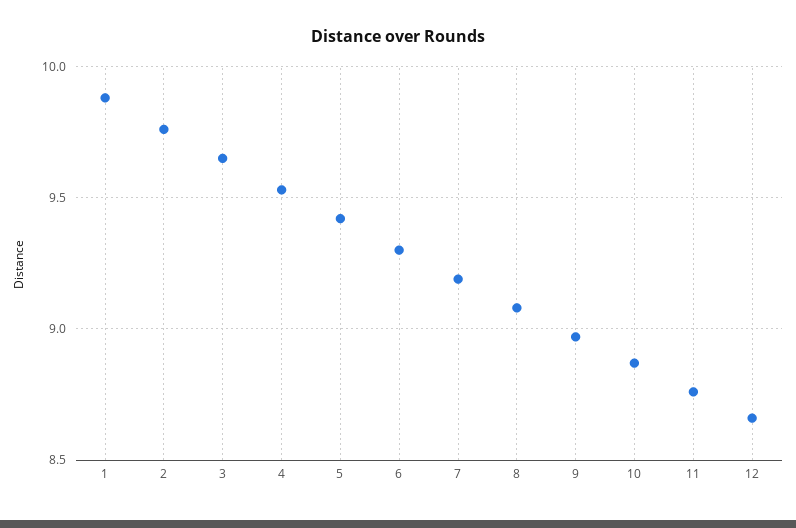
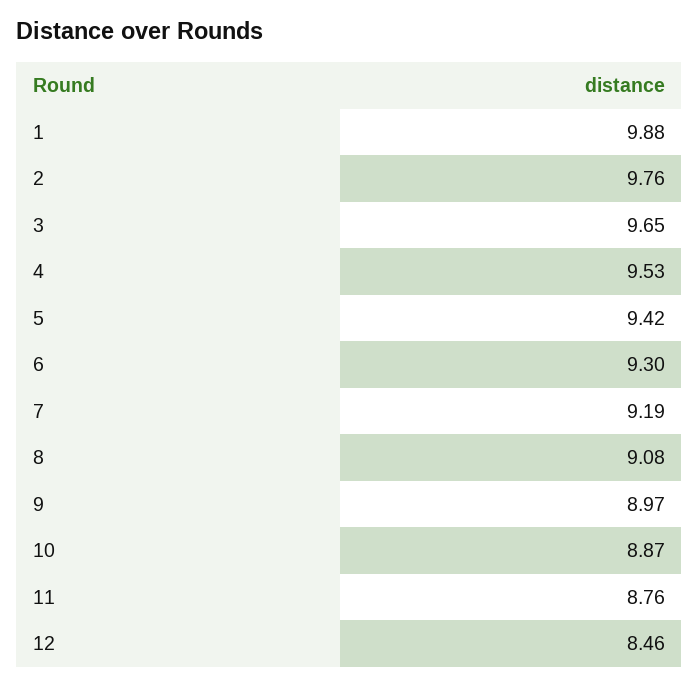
12: 8.65 -> 8.46

